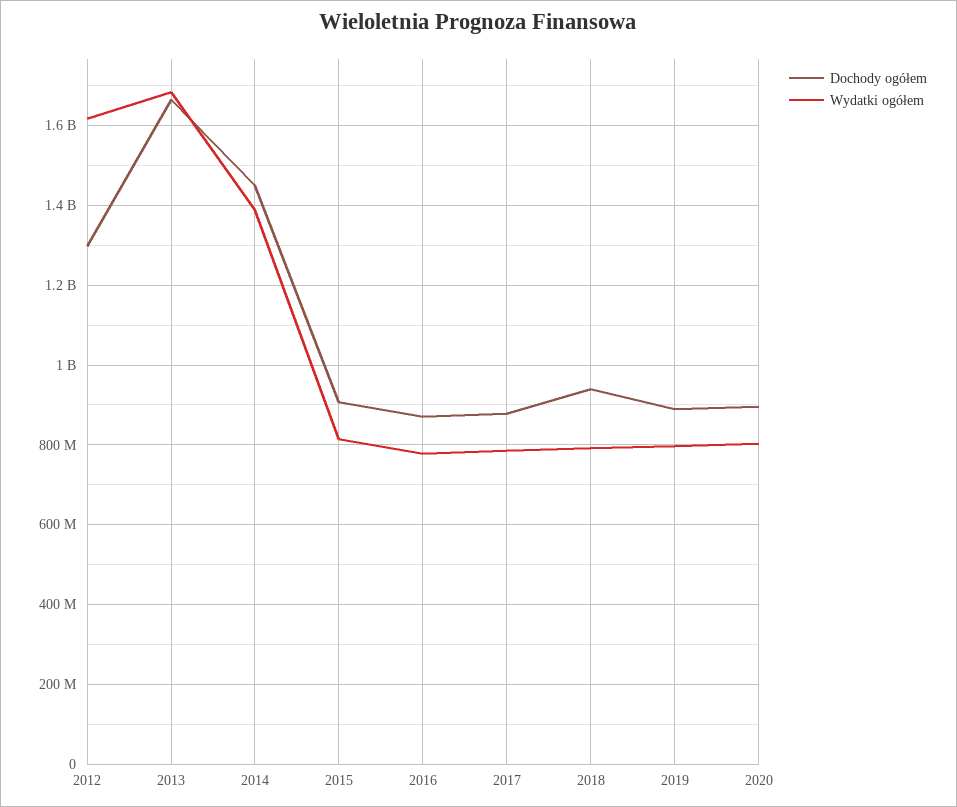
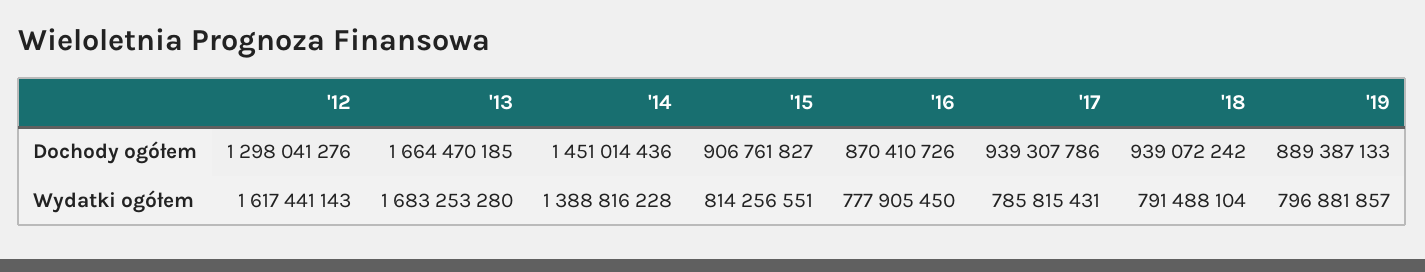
Dochody ogółem, 2017: 880000000 -> 939307786
Dochody ogółem, 2020: 900000000 -> none
Wydatki ogółem, 2020: 800000000 -> none

